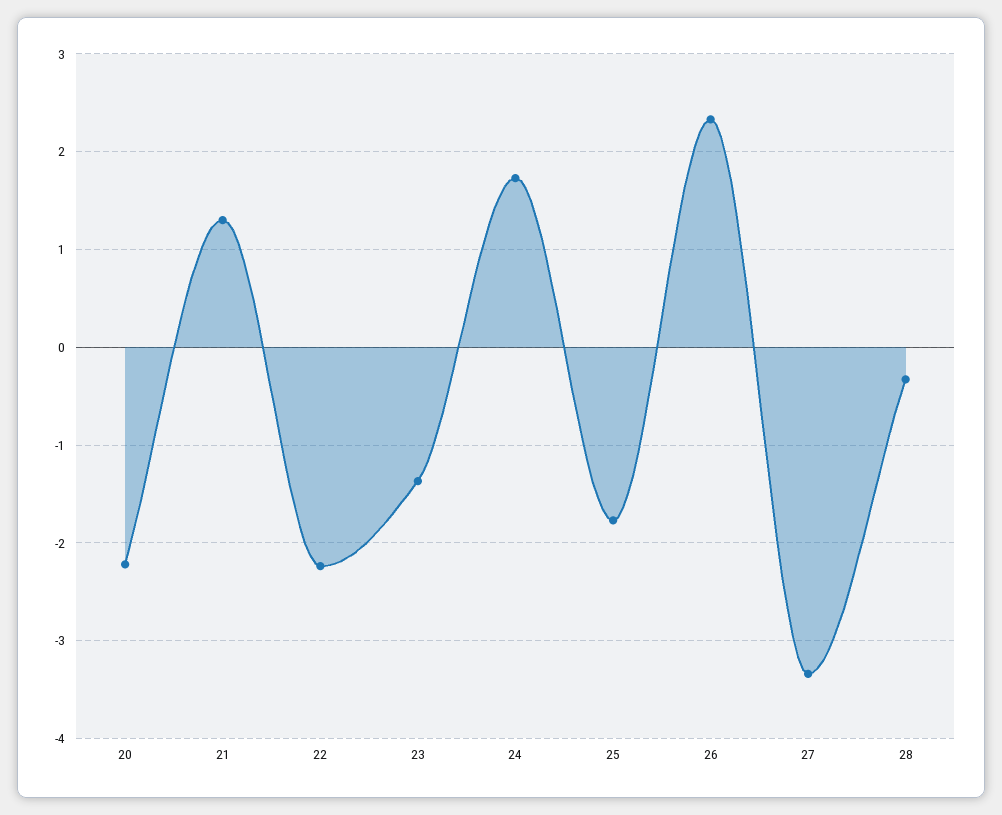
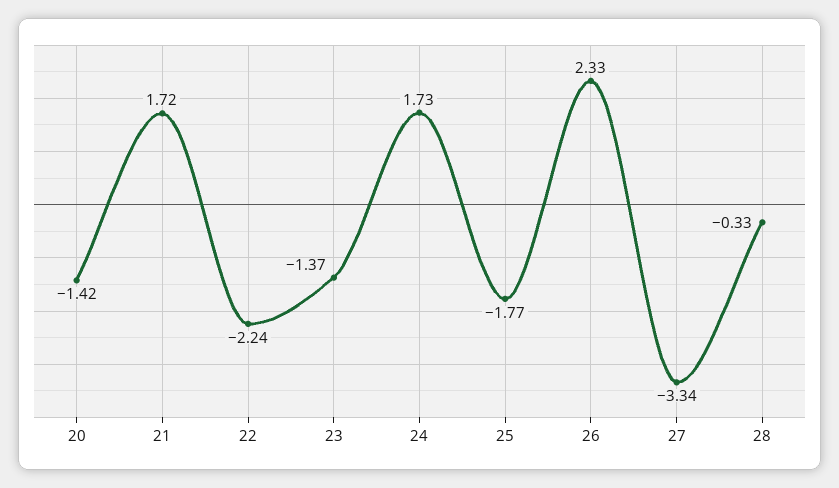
20: -2.2 -> -1.42
21: 1.3 -> 1.72

